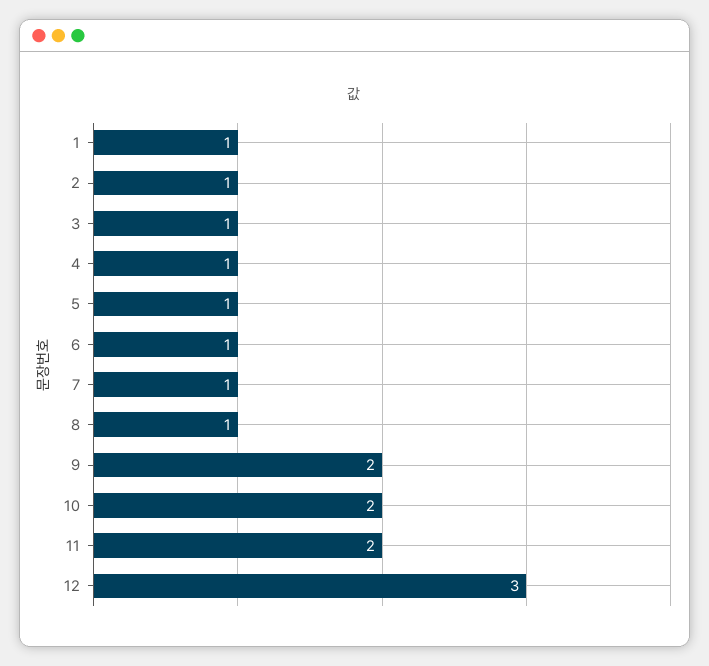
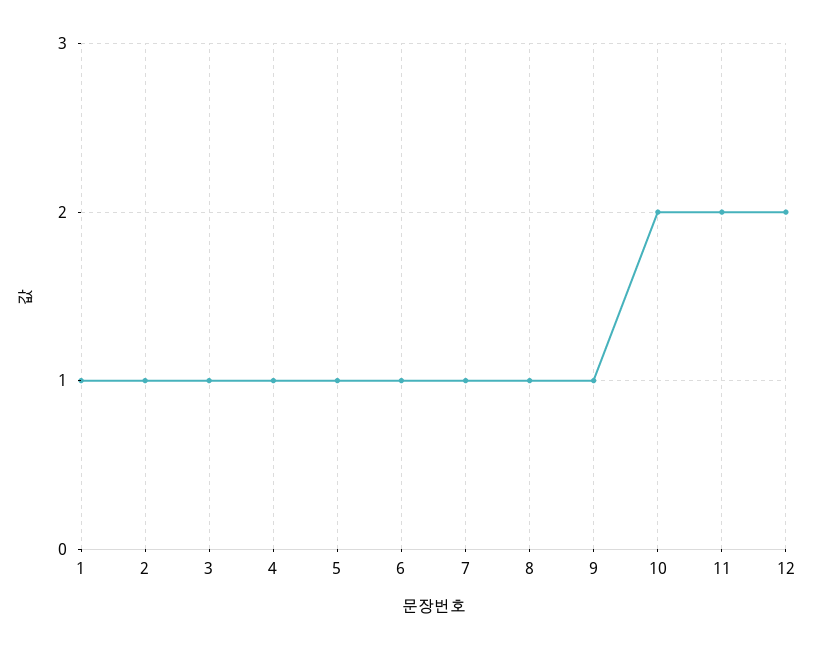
9: 2 -> 1
12: 3 -> 2

